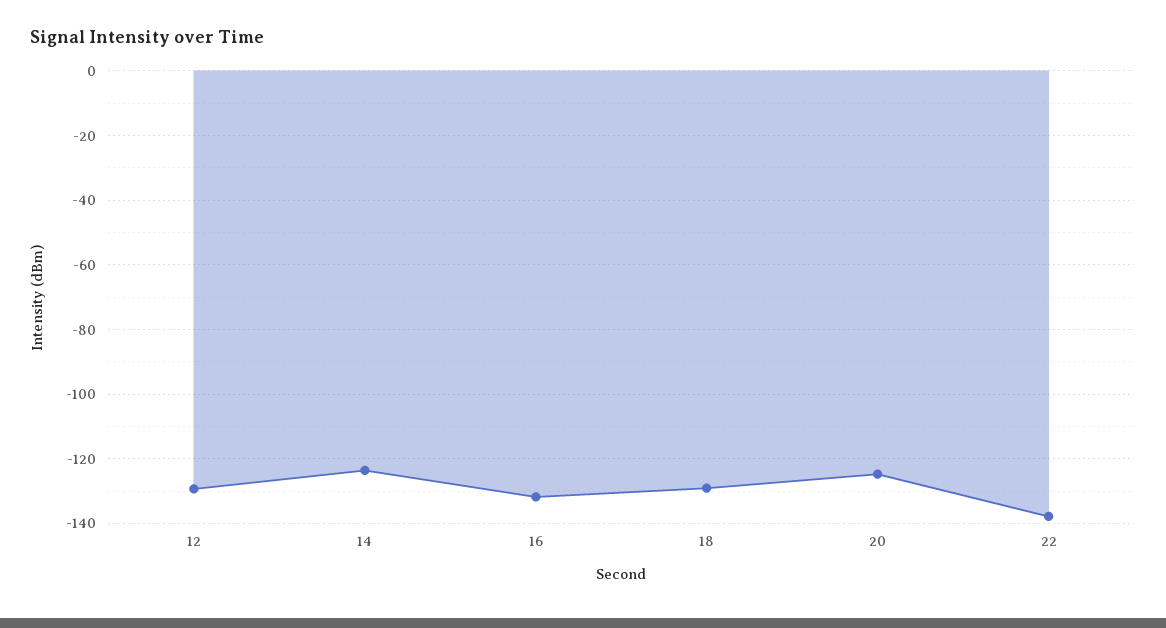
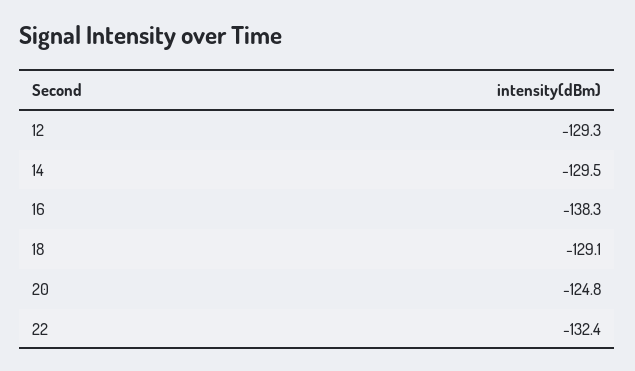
14: -124 -> -129.5
16: -132 -> -138.3
22: -138 -> -132.4

